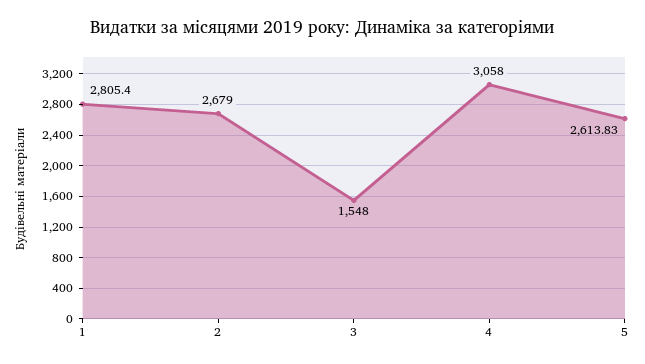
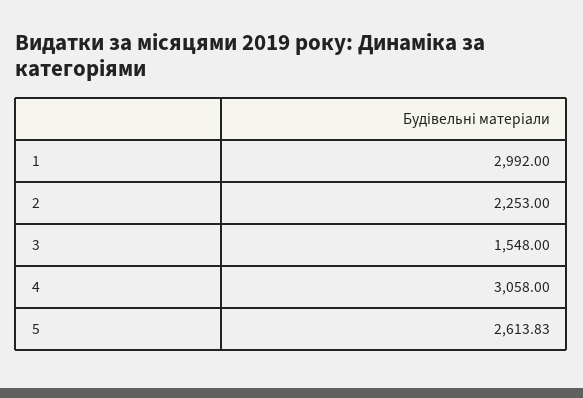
1: 2805.4 -> 2992
2: 2679 -> 2253

